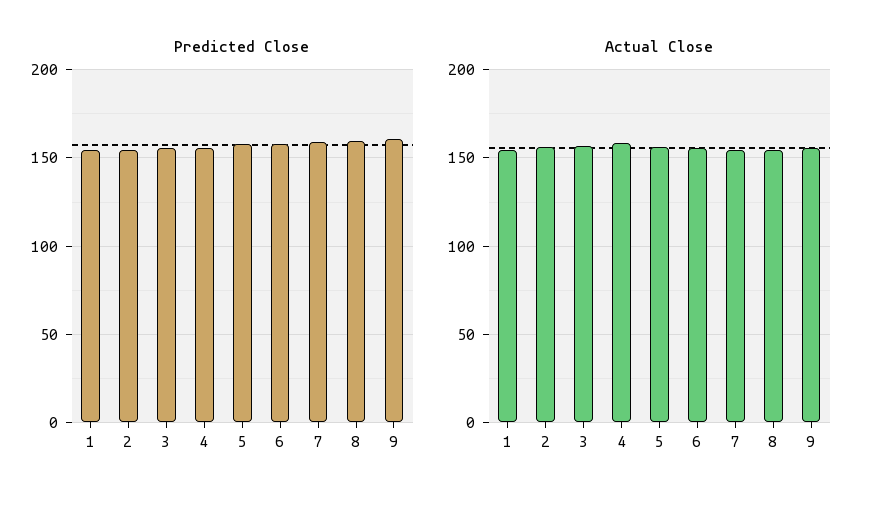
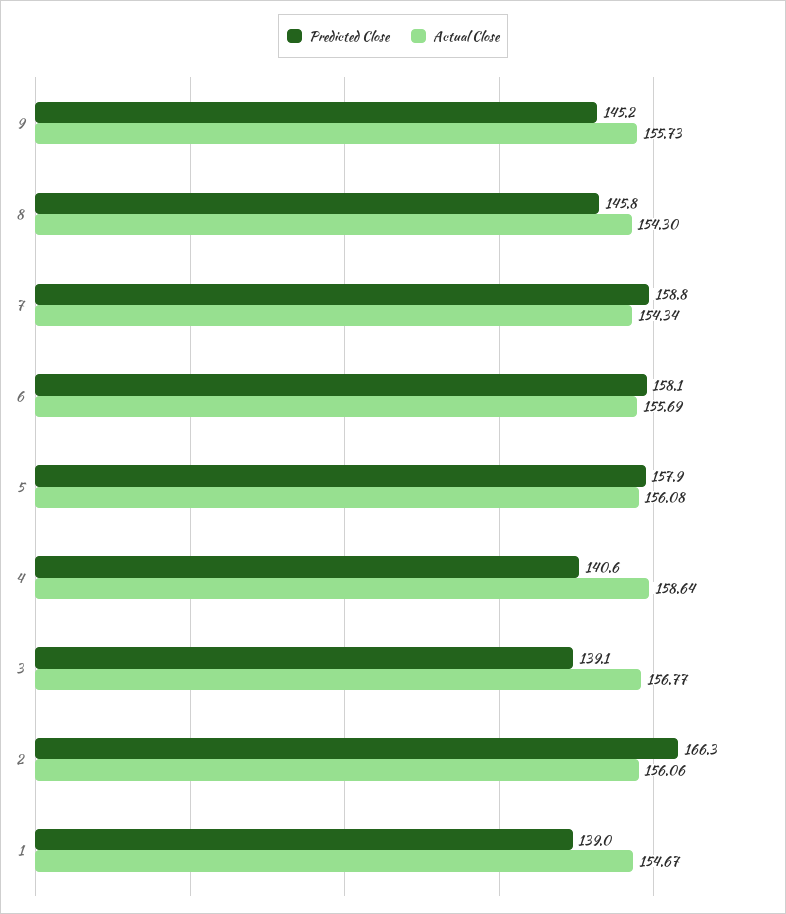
Predicted Close, 1: 155 -> 139
Predicted Close, 2: 155 -> 166.3
Predicted Close, 3: 155 -> 139.1
Predicted Close, 4: 155 -> 140.6
Predicted Close, 8: 160 -> 145.8
Predicted Close, 9: 160 -> 145.2

